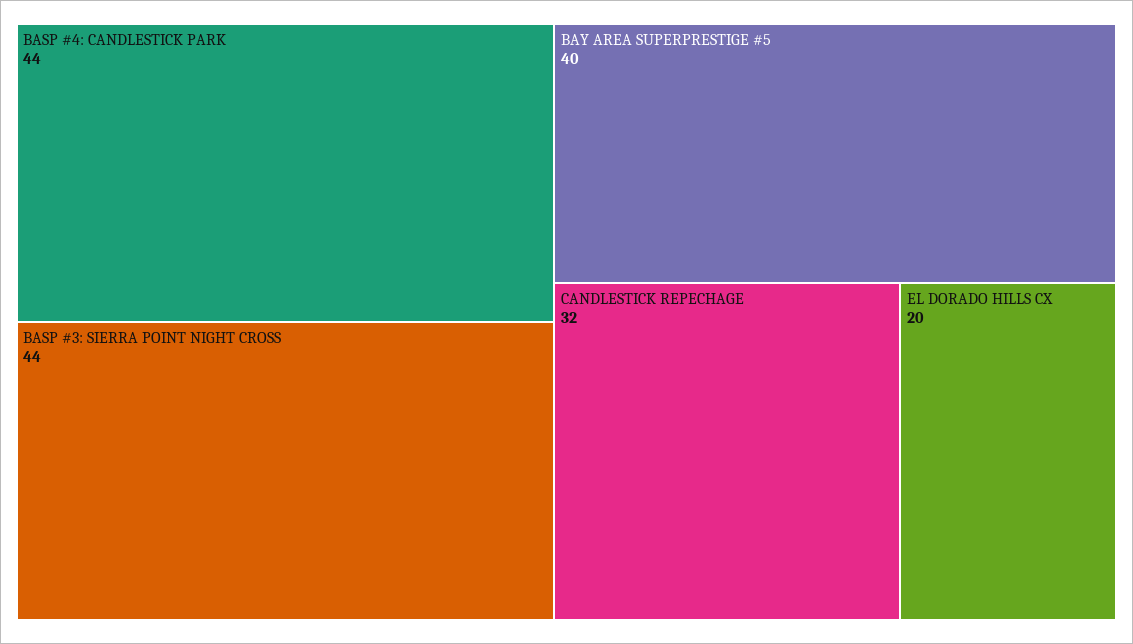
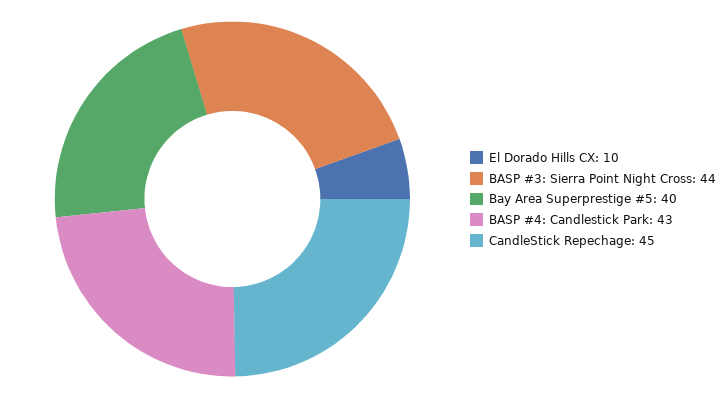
BASP #4: CANDLESTICK PARK: 44 -> 43
CANDLESTICK REPECHAGE: 32 -> 45
EL DORADO HILLS CX: 20 -> 10

